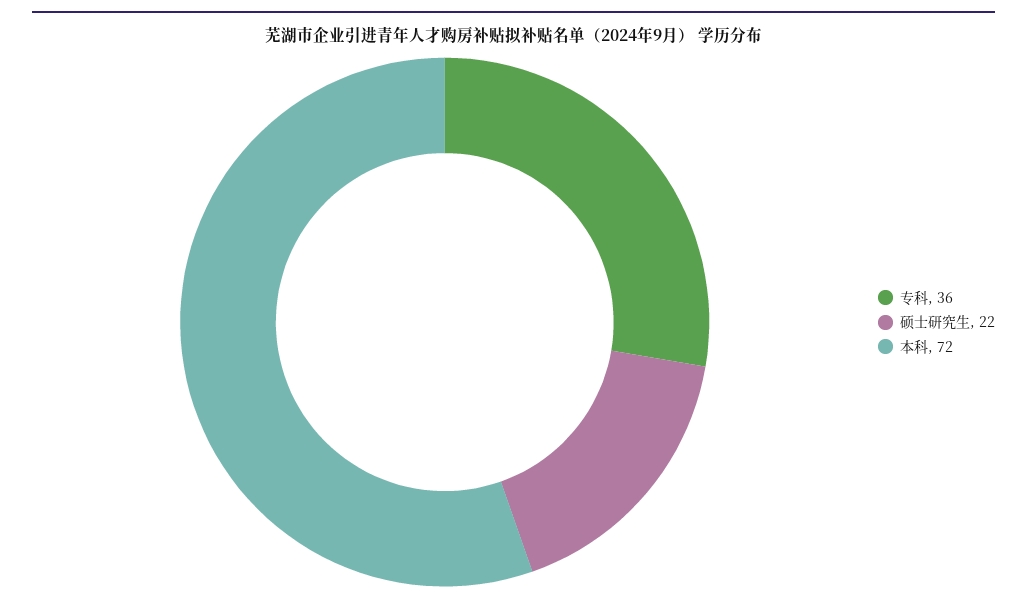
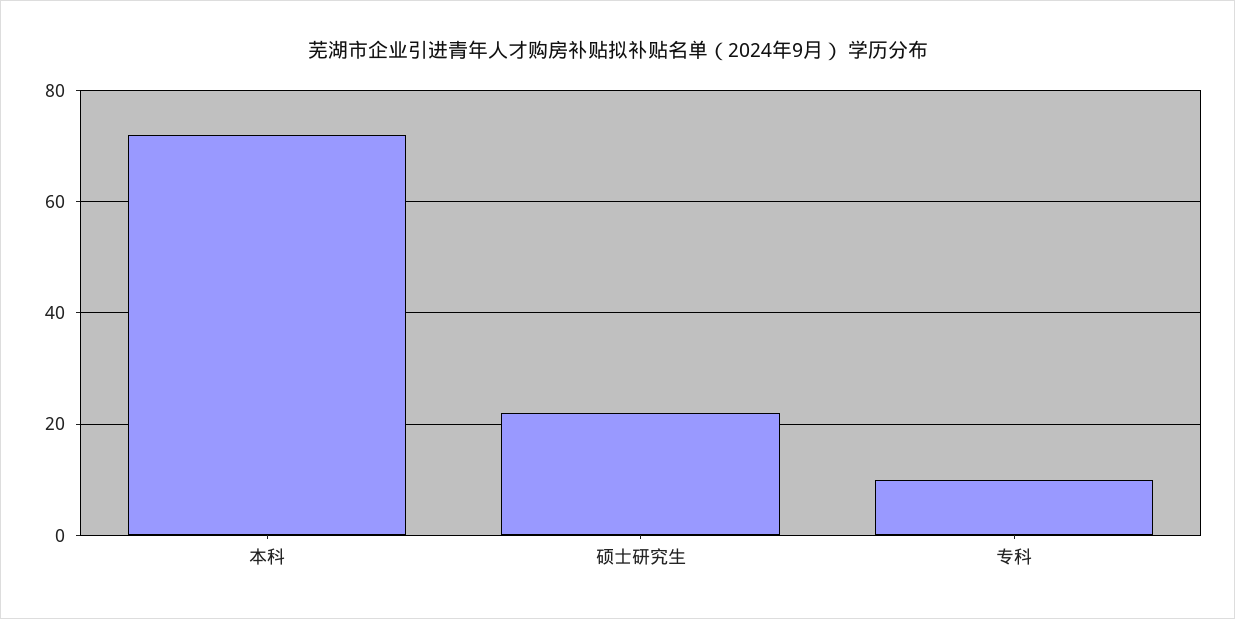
专科: 36 -> 10

